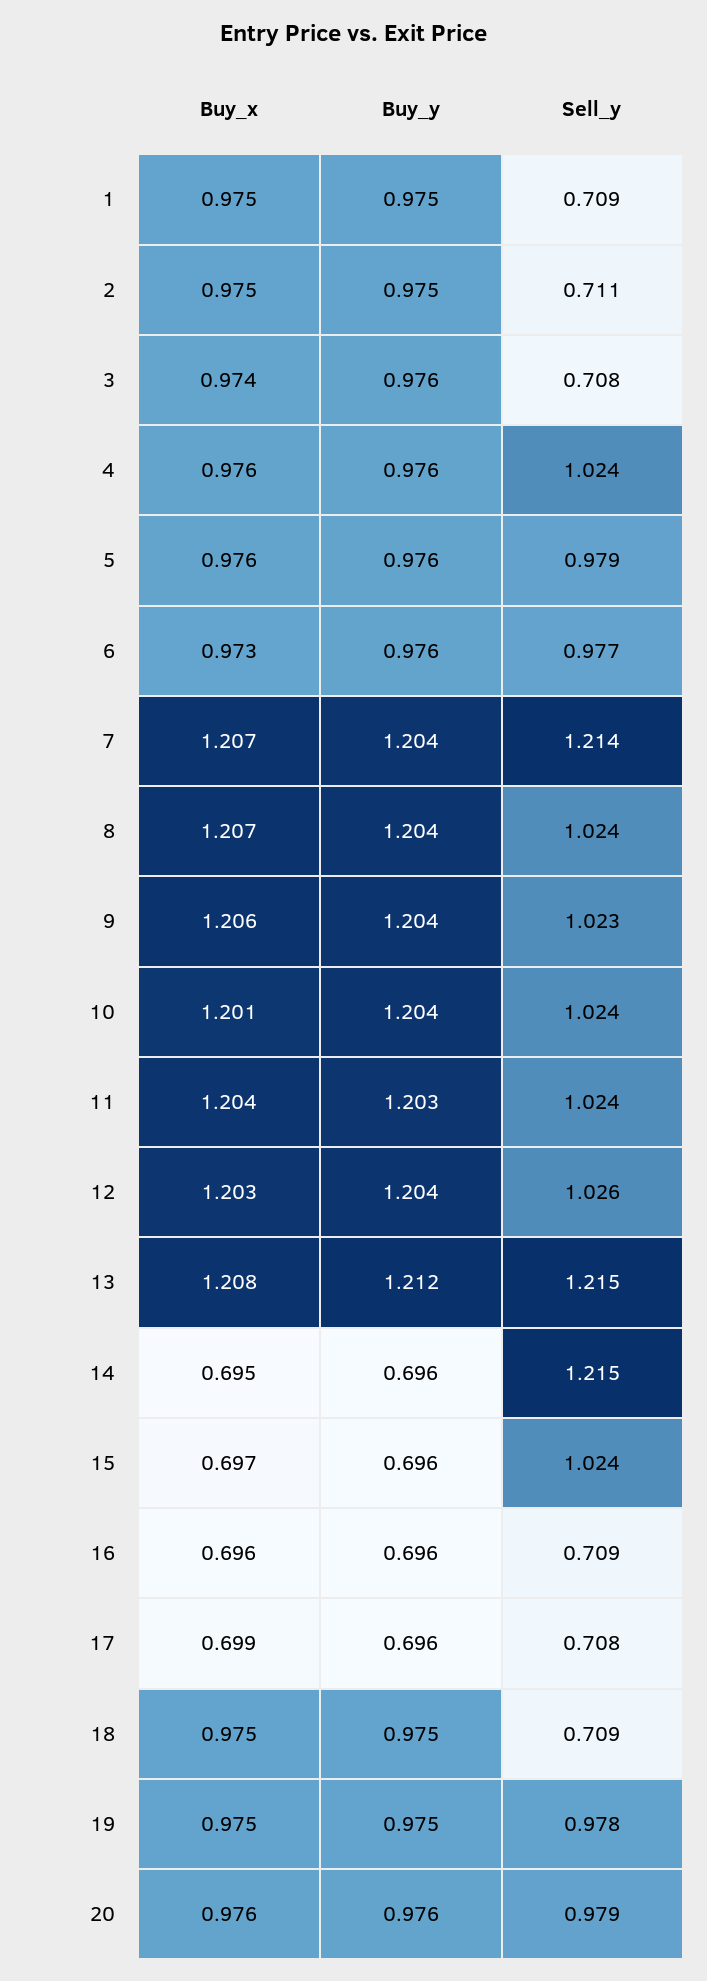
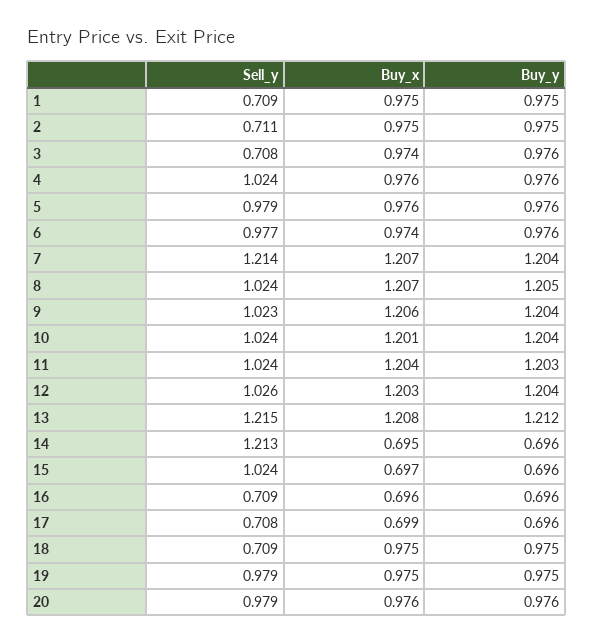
Buy_x, 6: 0.973 -> 0.974
Buy_y, 8: 1.204 -> 1.205
Sell_y, 14: 1.215 -> 1.213
Sell_y, 19: 0.978 -> 0.979

